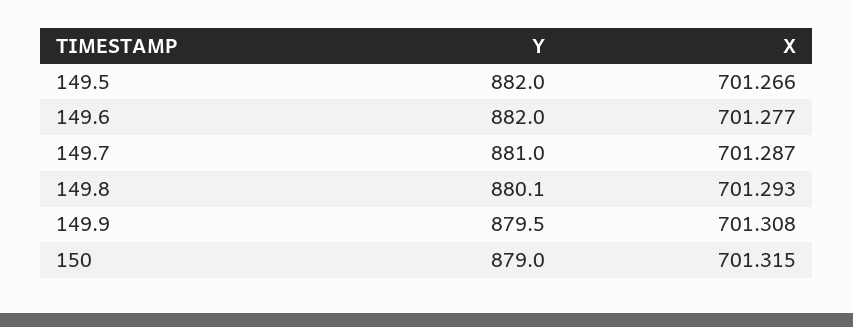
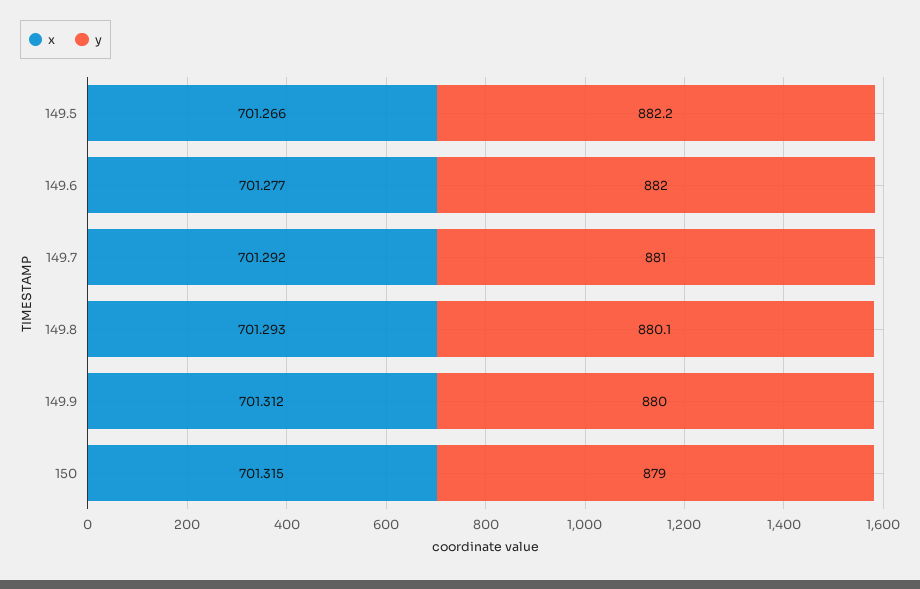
Y, 149.5: 882 -> 882.2
X, 149.7: 701.287 -> 701.292
Y, 149.9: 879.5 -> 880
X, 149.9: 701.308 -> 701.312

